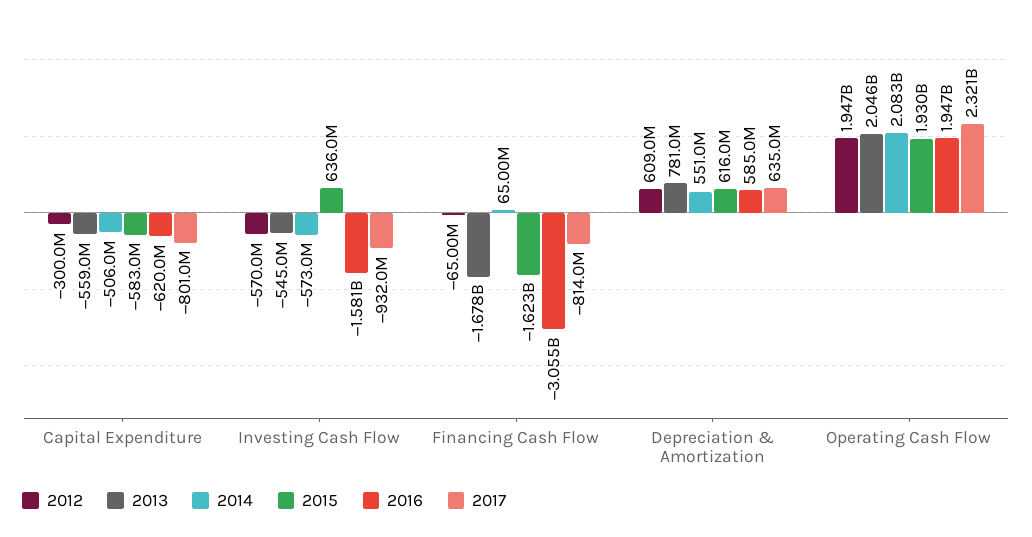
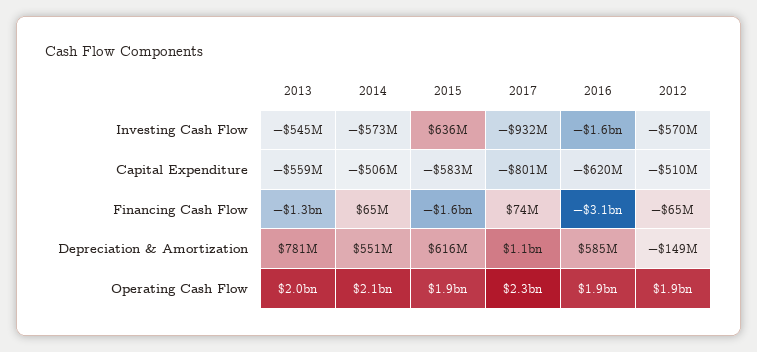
2012, Capital Expenditure: -300000000 -> -510000000
2013, Financing Cash Flow: -1678000000 -> -1300000000
2017, Financing Cash Flow: -814000000 -> 74000000
2012, Depreciation & Amortization: 609000000 -> -149000000
2017, Depreciation & Amortization: 635000000 -> 1100000000

